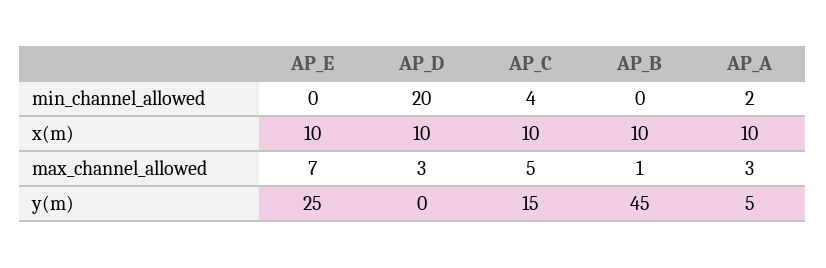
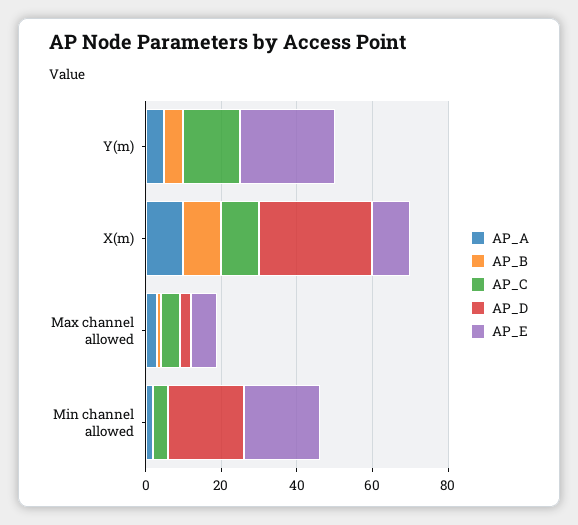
AP_E, min_channel_allowed: 0 -> 20
AP_D, x(m): 10 -> 30
AP_B, y(m): 45 -> 5

